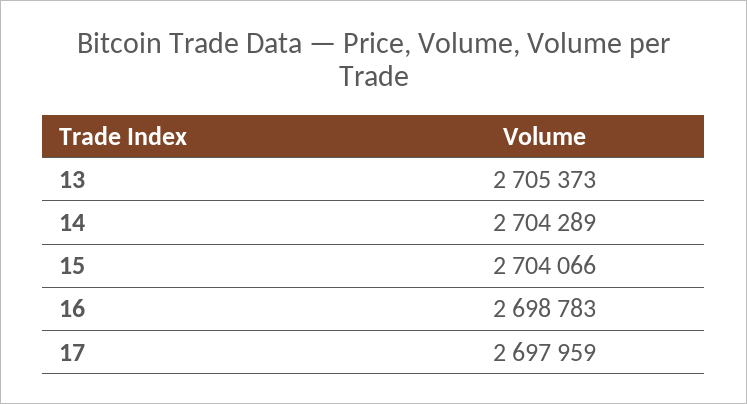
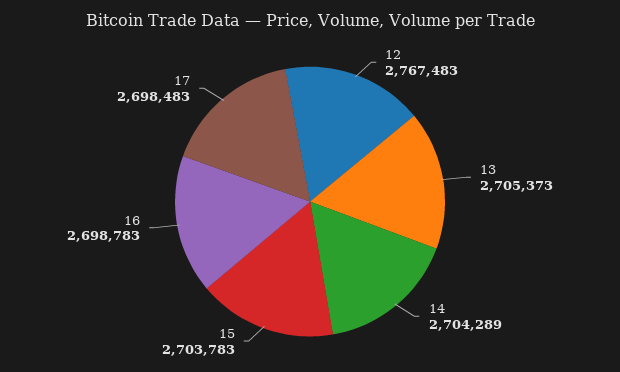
15: 2704066 -> 2703783
17: 2697959 -> 2698483
12: none -> 2767483

